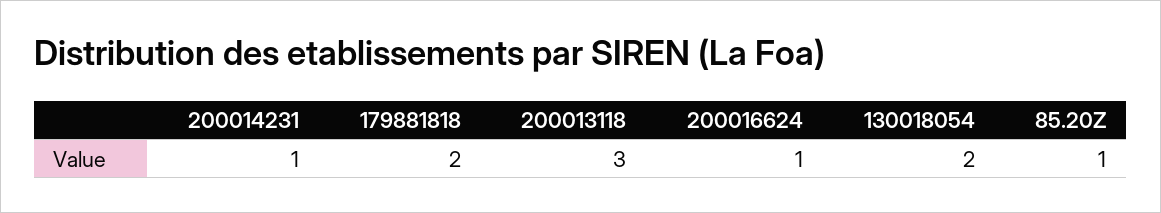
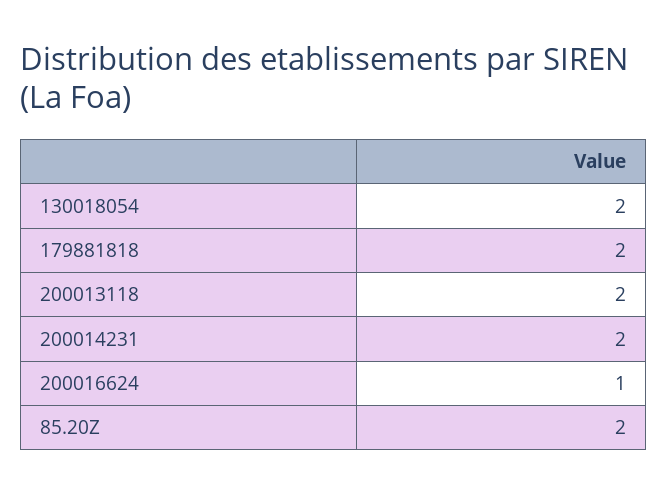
200014231: 1 -> 2
200013118: 3 -> 2
85.20Z: 1 -> 2

